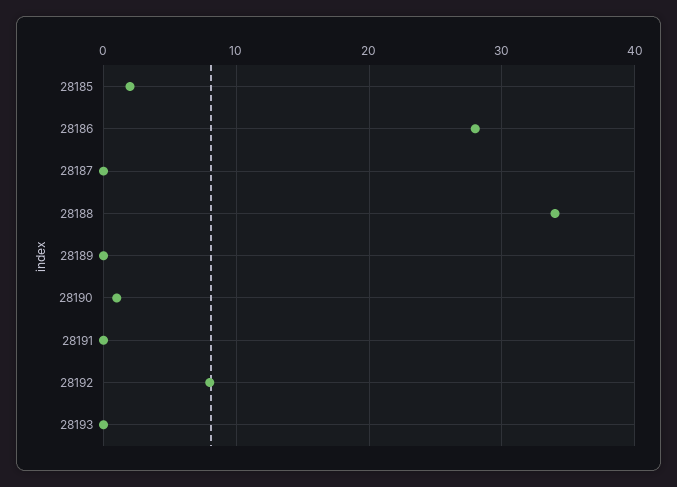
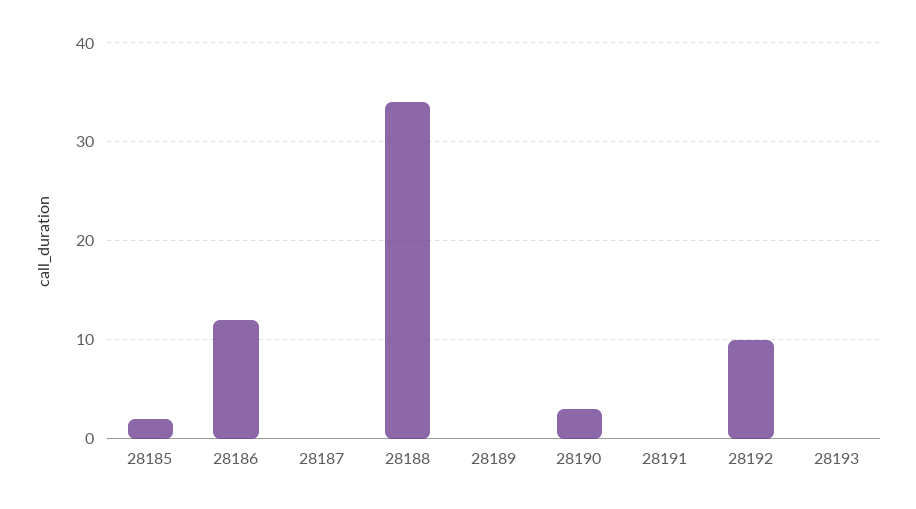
28186: 28 -> 12
28190: 1 -> 3
28192: 8 -> 10

